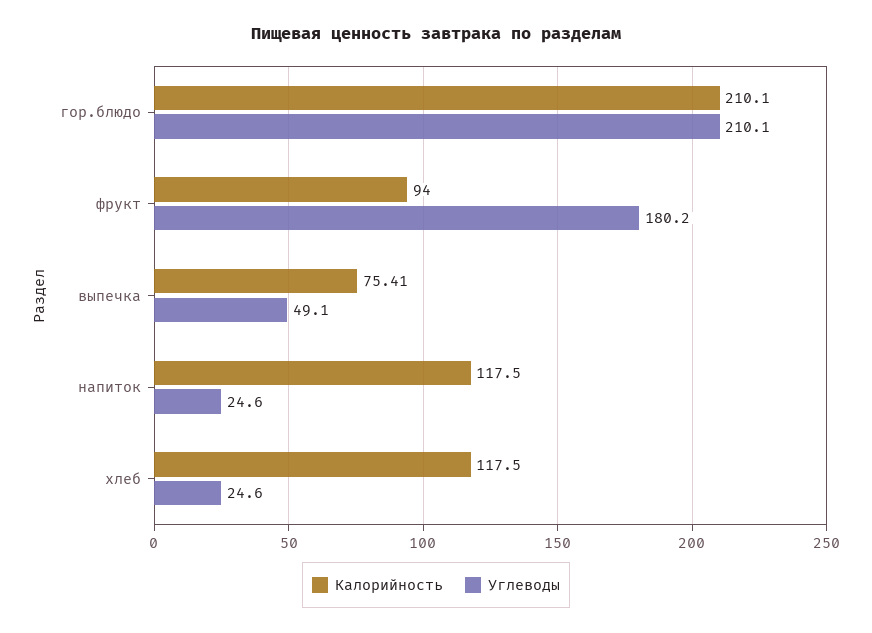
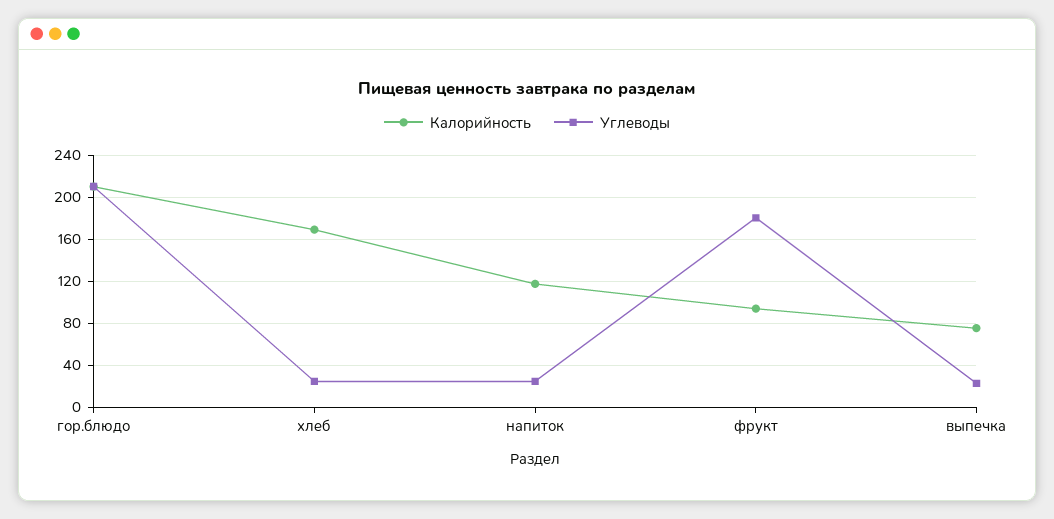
Углеводы, выпечка: 49.1 -> 20
Калорийность, хлеб: 117.5 -> 170

